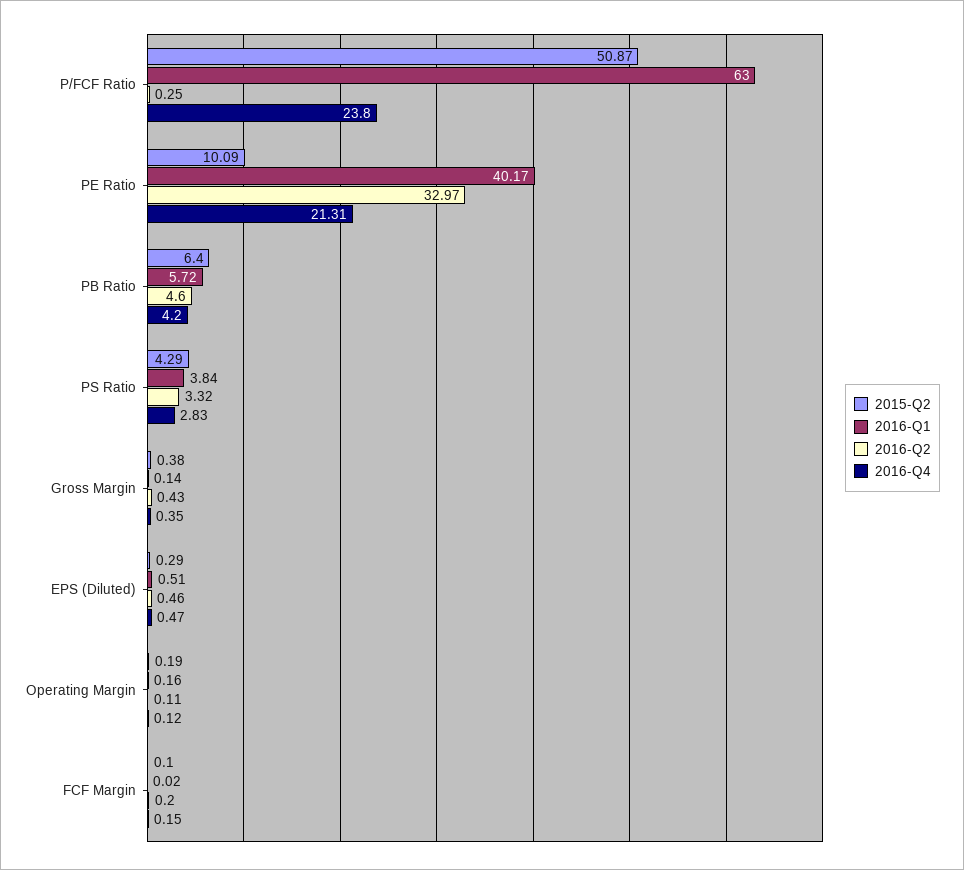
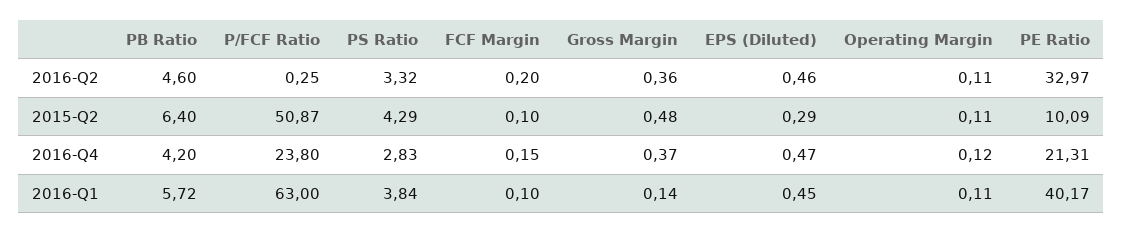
2015-Q2, Gross Margin: 0.38 -> 0.48
2016-Q2, Gross Margin: 0.43 -> 0.36
2016-Q4, Gross Margin: 0.35 -> 0.37
2016-Q1, EPS (Diluted): 0.51 -> 0.45
2015-Q2, Operating Margin: 0.19 -> 0.11
2016-Q1, Operating Margin: 0.16 -> 0.11
2016-Q1, FCF Margin: 0.02 -> 0.1

